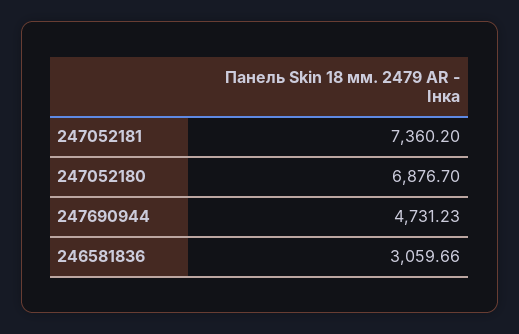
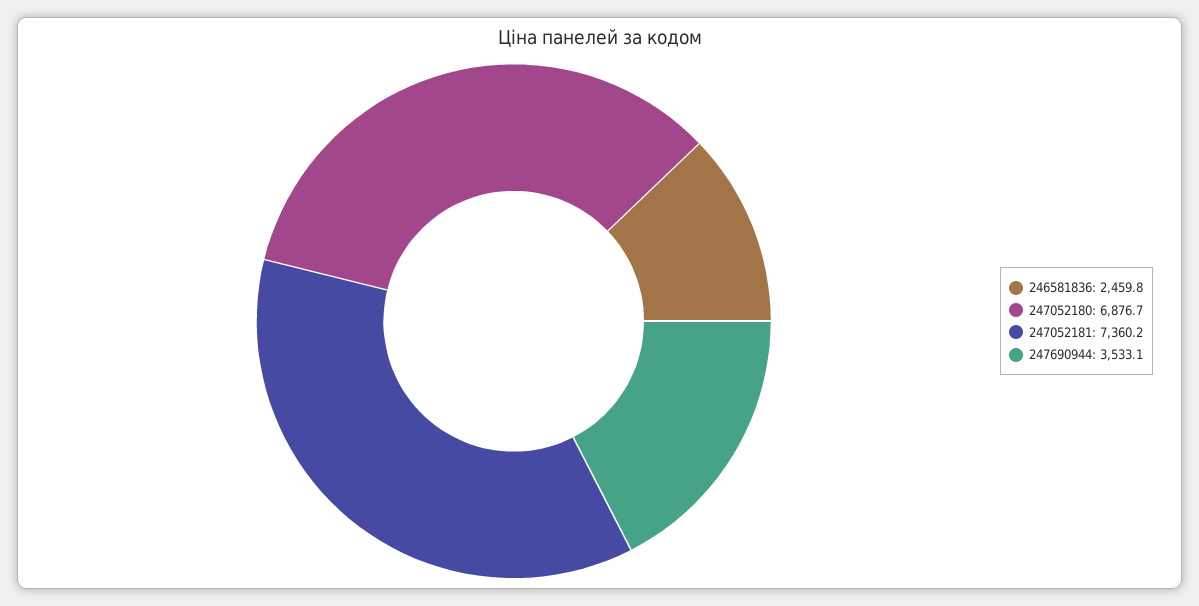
247690944: 4731.23 -> 3533.1
246581836: 3059.66 -> 2459.8

